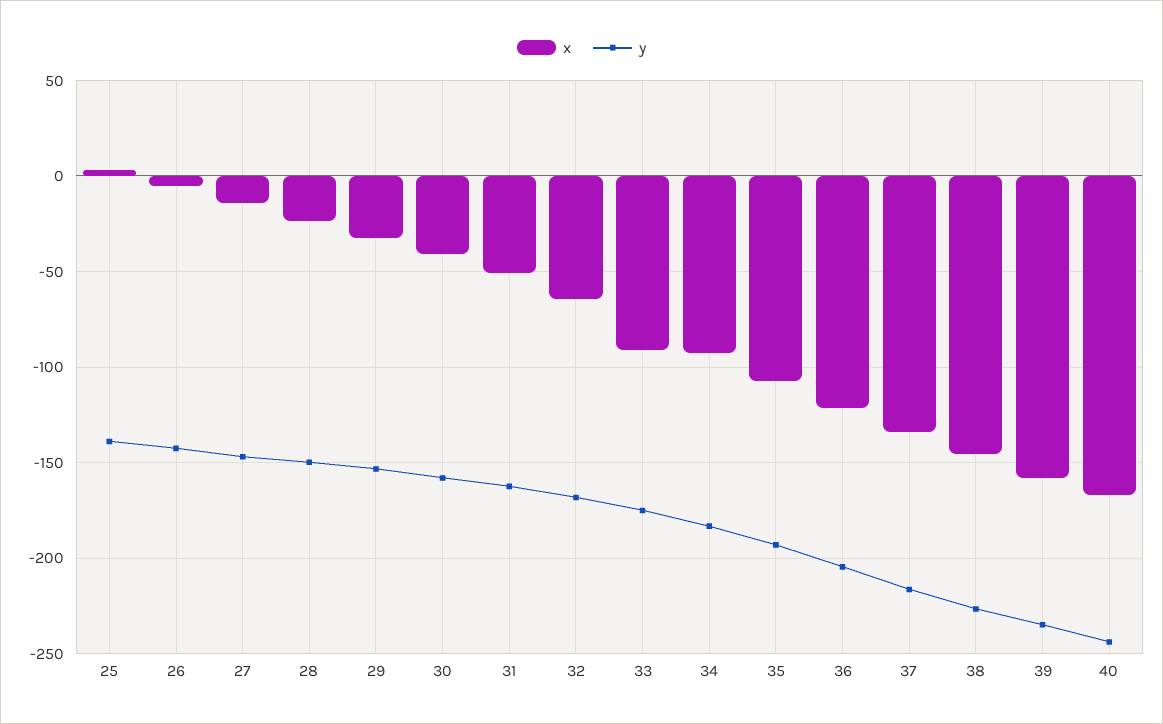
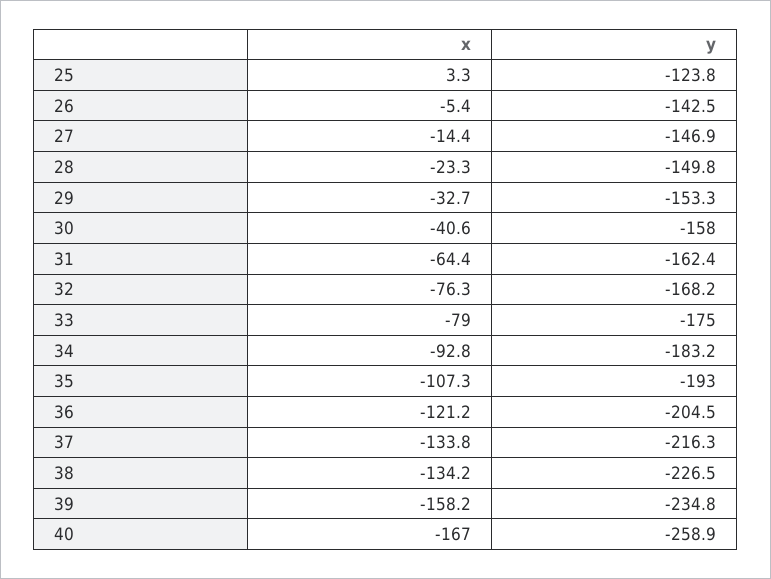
y, 25: -140 -> -123.8
x, 31: -50 -> -64.4
x, 32: -65 -> -76.3
x, 33: -90 -> -79
x, 38: -145 -> -134.2
y, 40: -245 -> -258.9

